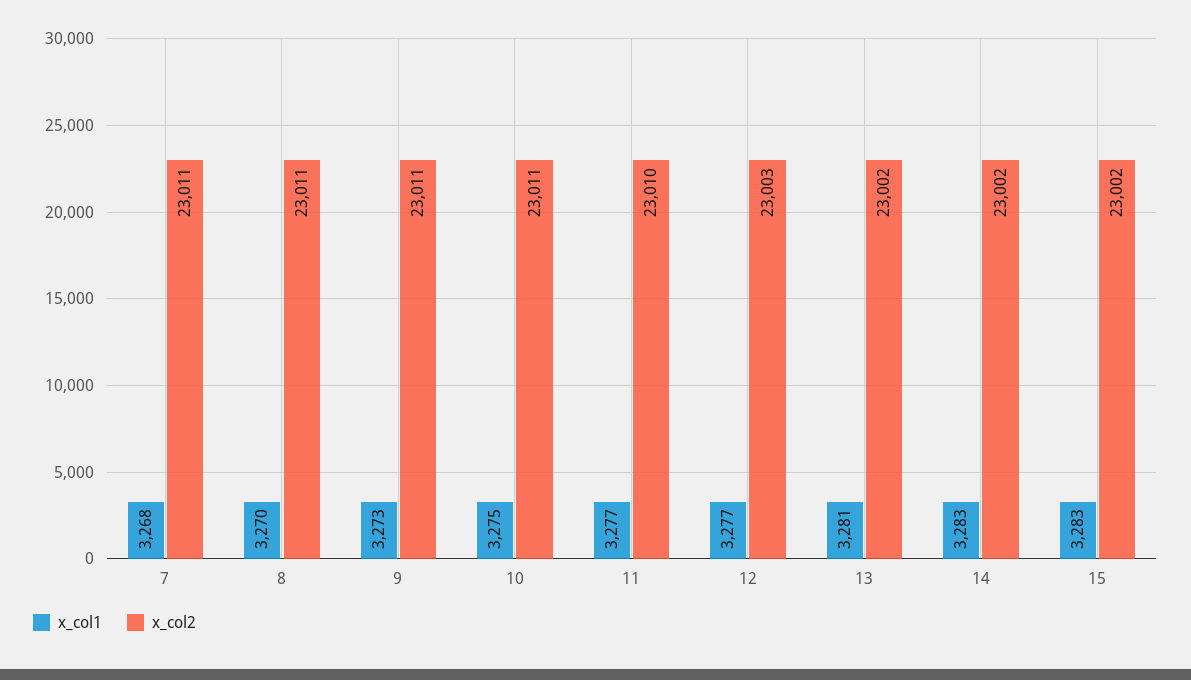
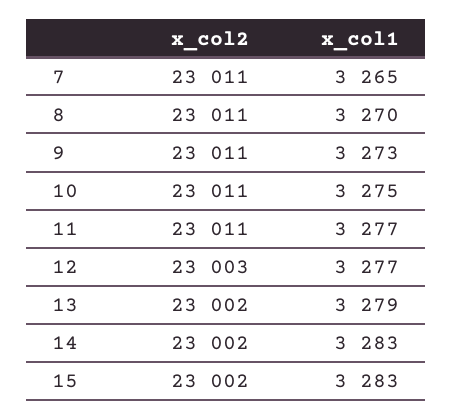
x_col1, 7: 3268 -> 3265
x_col2, 11: 23010 -> 23011
x_col1, 13: 3281 -> 3279

